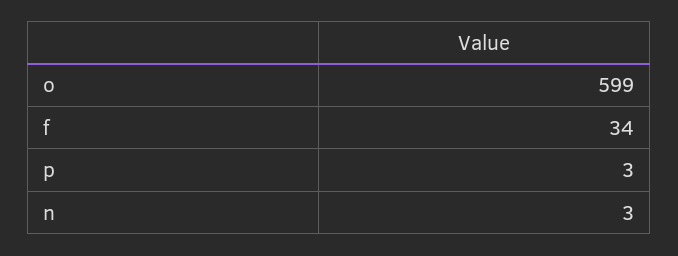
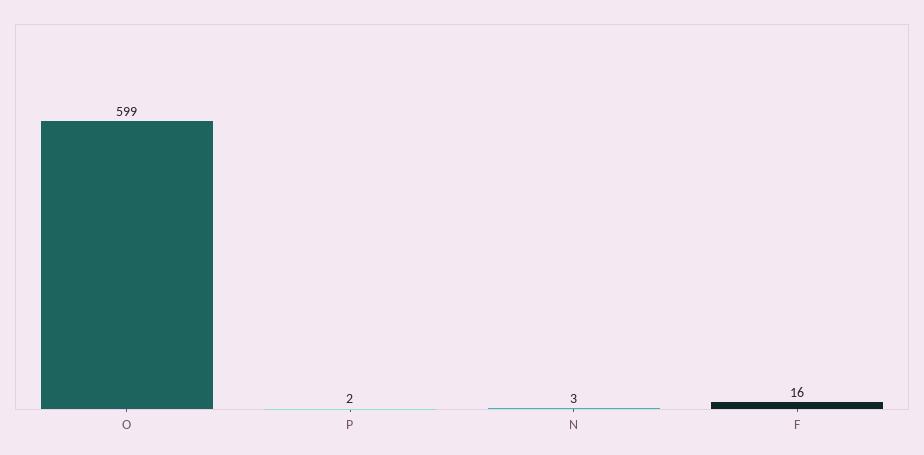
f: 34 -> 16
p: 3 -> 2

